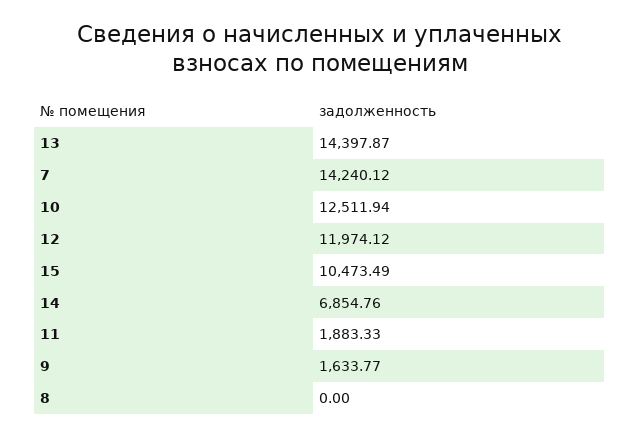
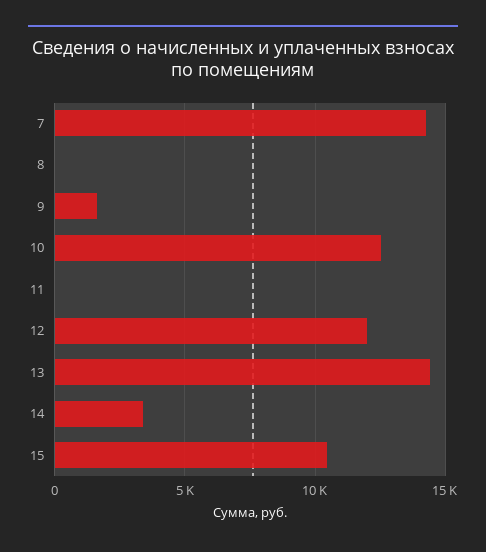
14: 6854.76 -> 3500
11: 1883.33 -> 0

